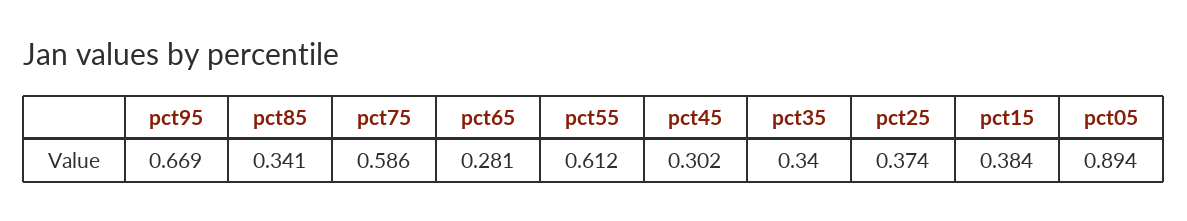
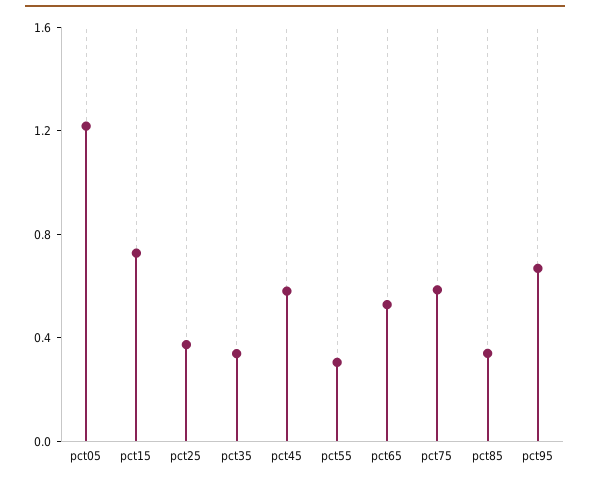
pct65: 0.281 -> 0.5
pct55: 0.612 -> 0.3
pct45: 0.302 -> 0.6
pct15: 0.384 -> 0.7
pct05: 0.894 -> 1.2

